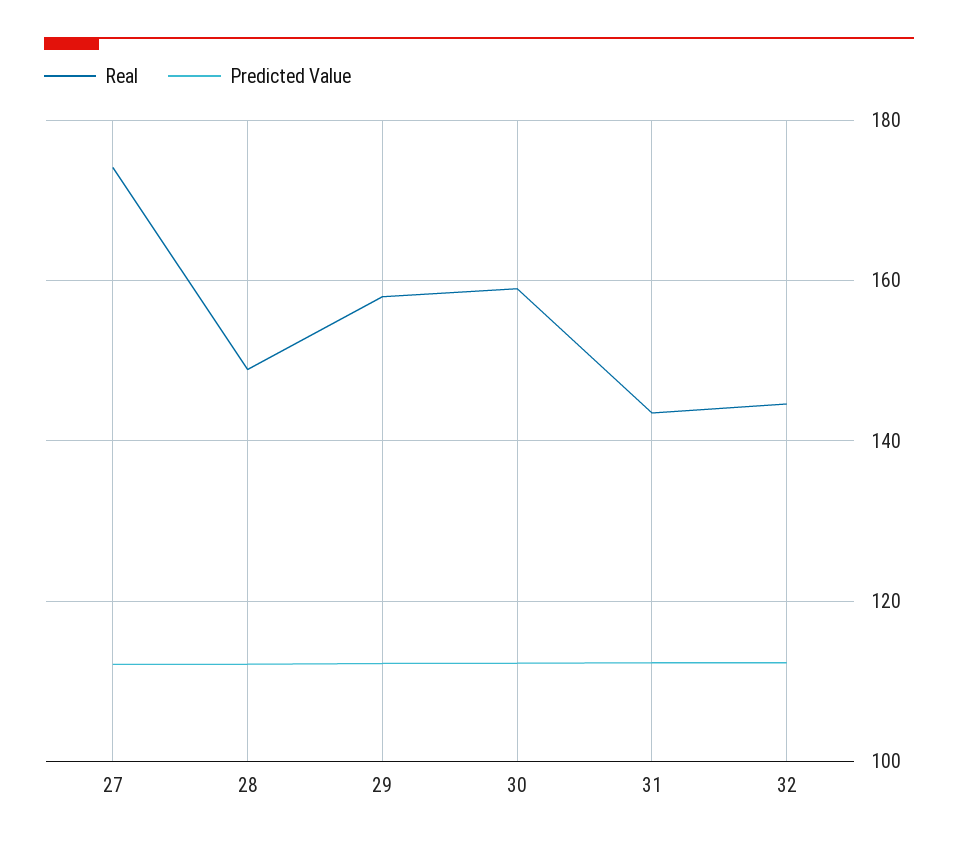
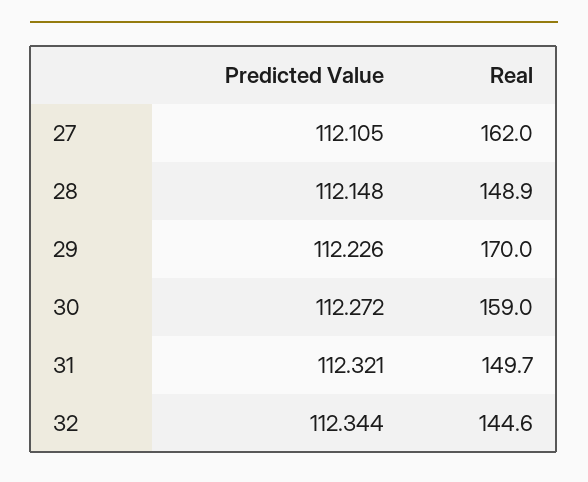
Real, 27: 174 -> 162
Real, 29: 158 -> 170
Real, 31: 144 -> 149.7

